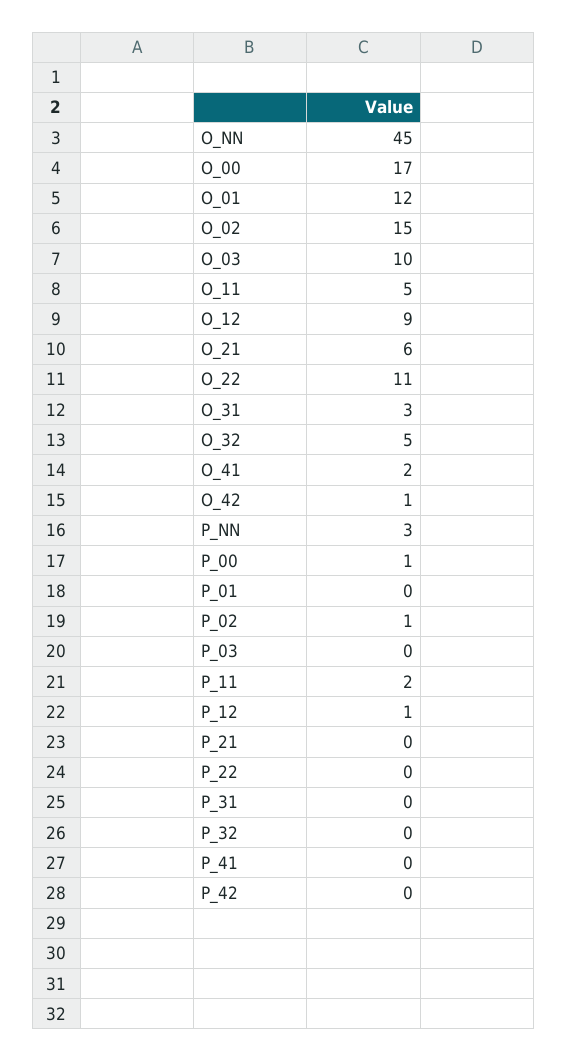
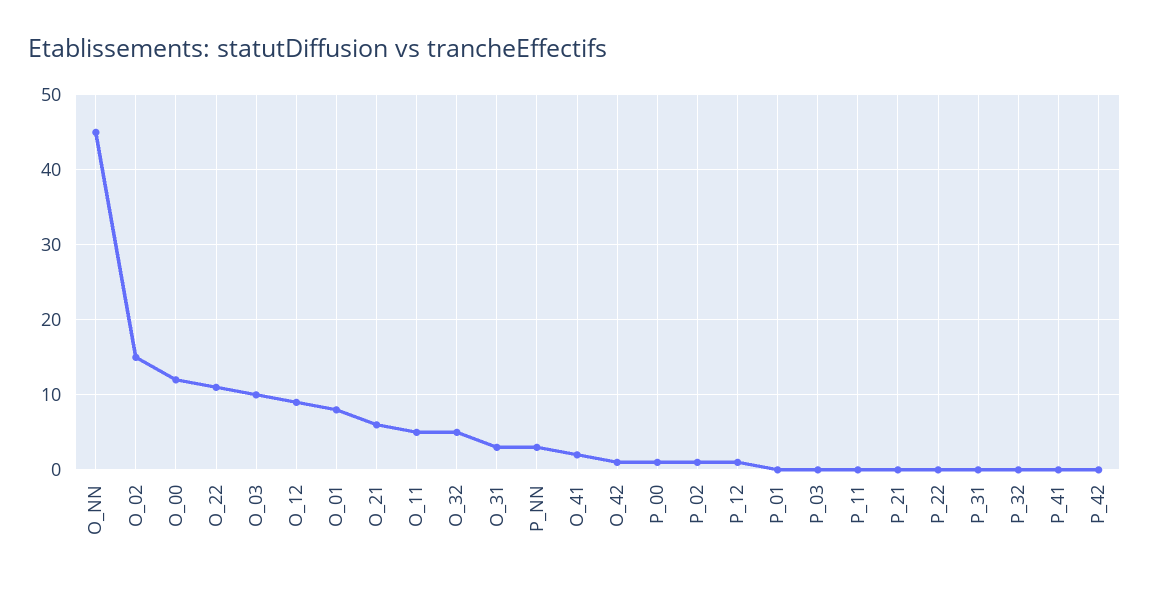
O_00: 17 -> 12
O_01: 12 -> 8
P_11: 2 -> 0

